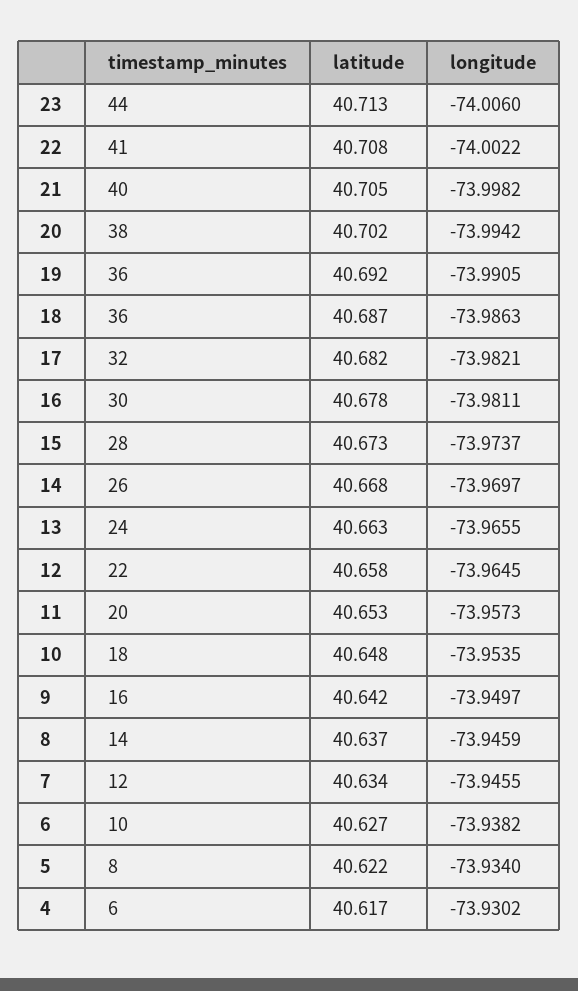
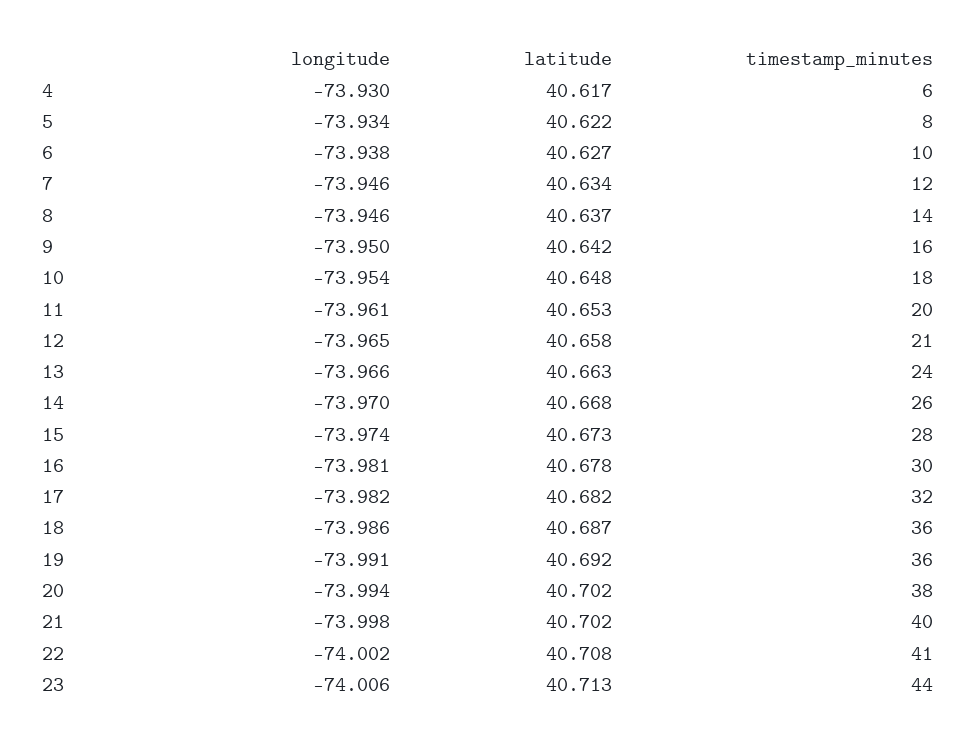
latitude, 21: 40.705 -> 40.702
timestamp_minutes, 12: 22 -> 21
longitude, 11: -73.9573 -> -73.961

